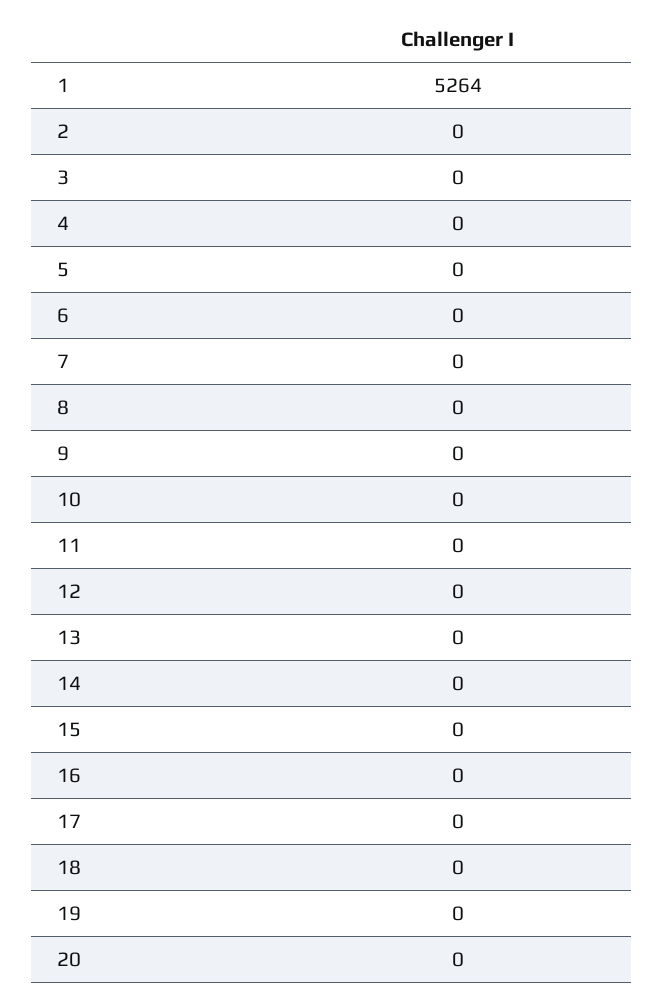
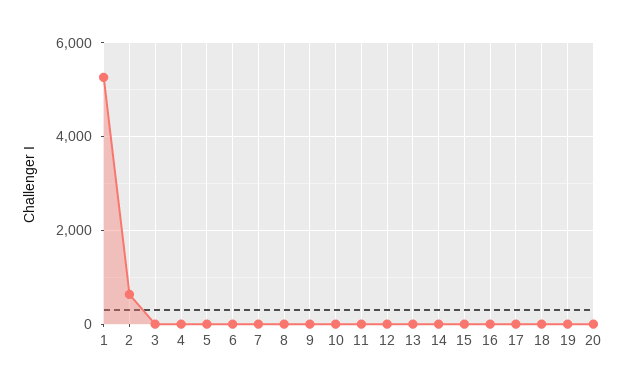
2: 0 -> 600

